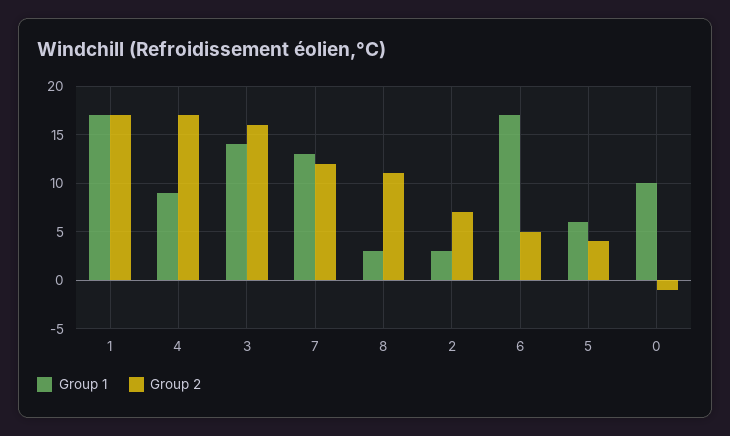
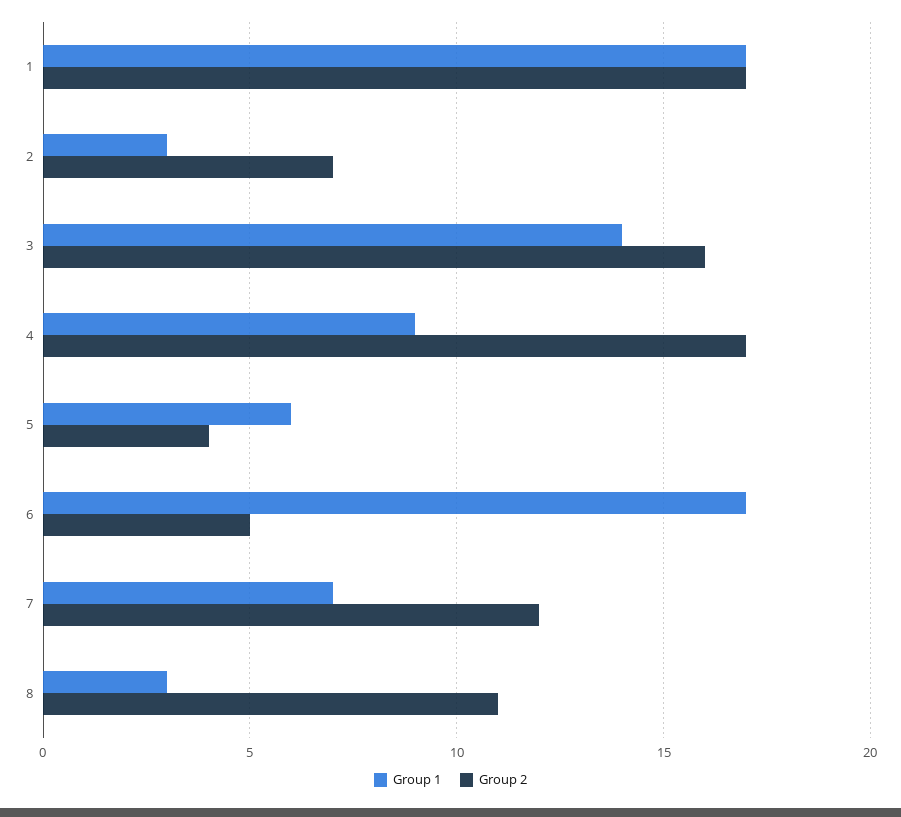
Group 1, 7: 13 -> 7
Group 1, 0: 10 -> none
Group 2, 0: -1 -> none

